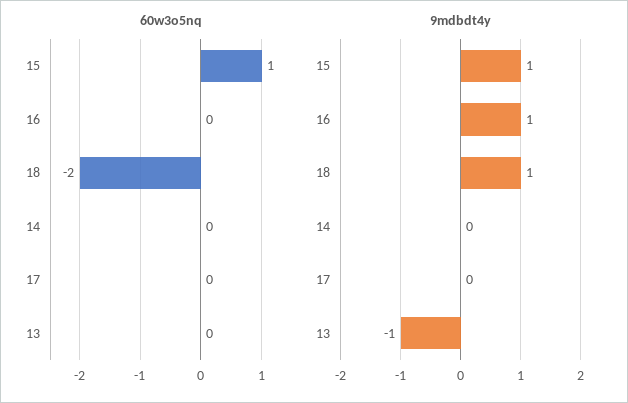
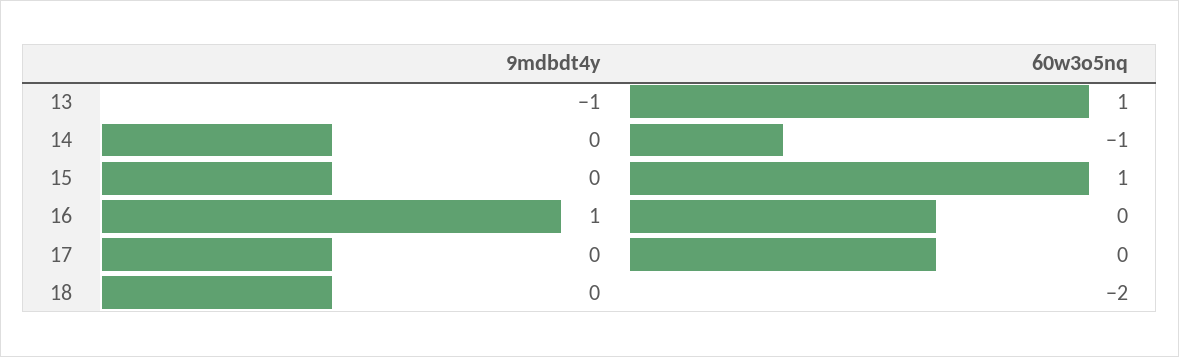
60w3o5nq, 14: 0 -> -1
60w3o5nq, 13: 0 -> 1
9mdbdt4y, 15: 1 -> 0
9mdbdt4y, 18: 1 -> 0

